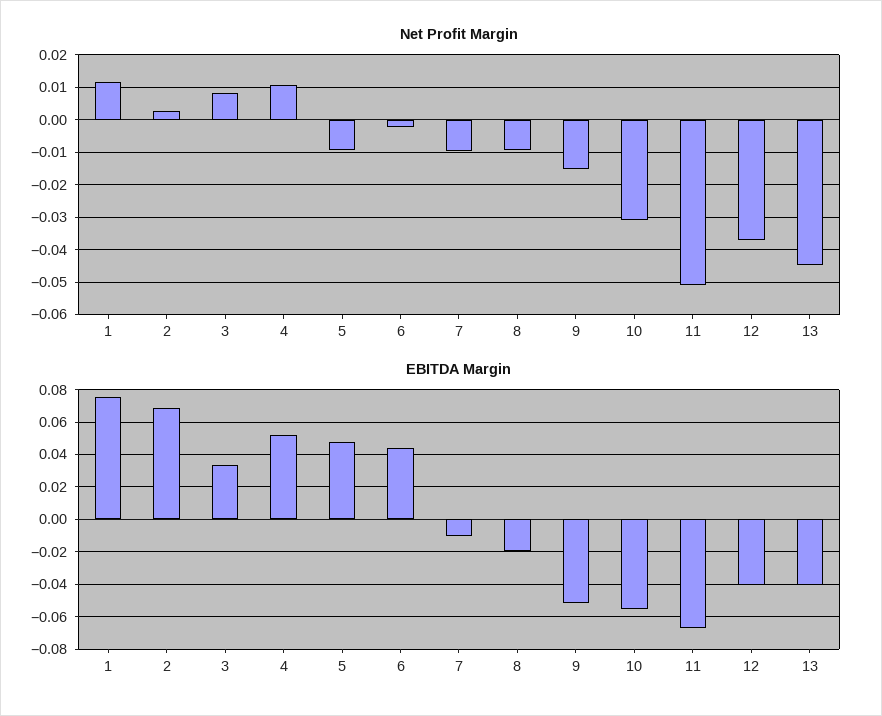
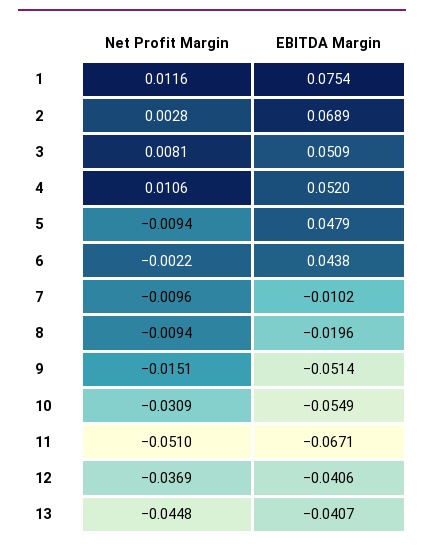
EBITDA Margin, 3: 0.035 -> 0.0509

